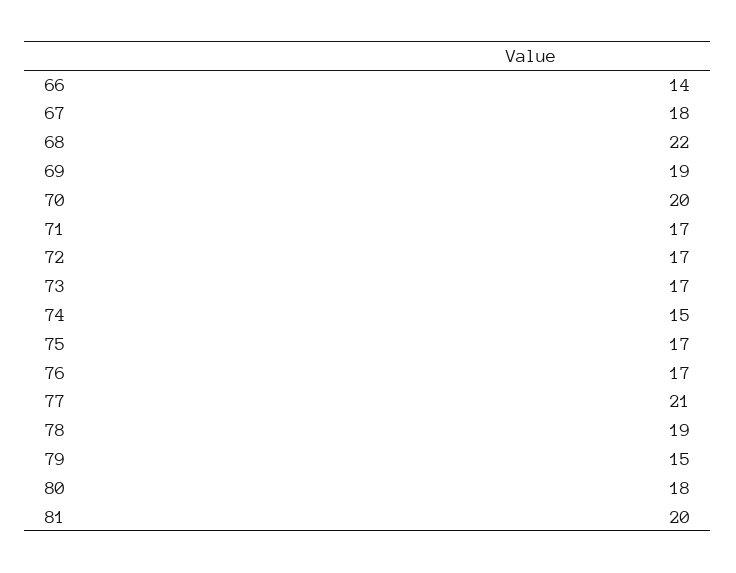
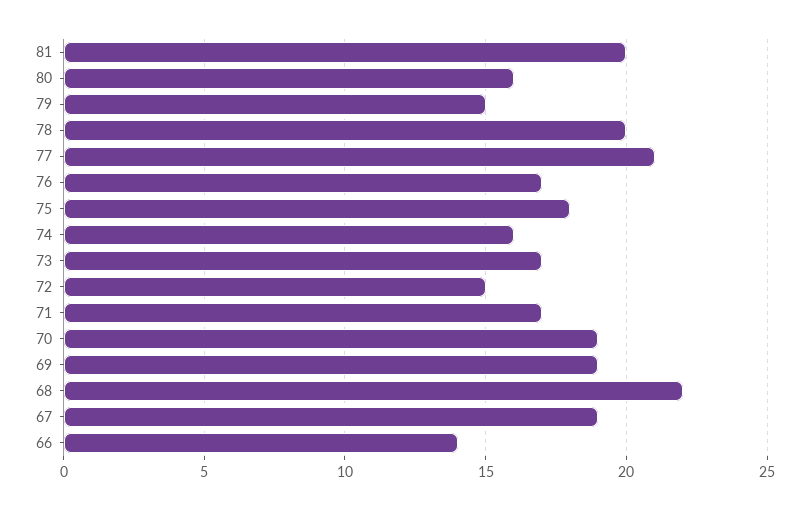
67: 18 -> 19
70: 20 -> 19
72: 17 -> 15
74: 15 -> 16
75: 17 -> 18
78: 19 -> 20
80: 18 -> 16

